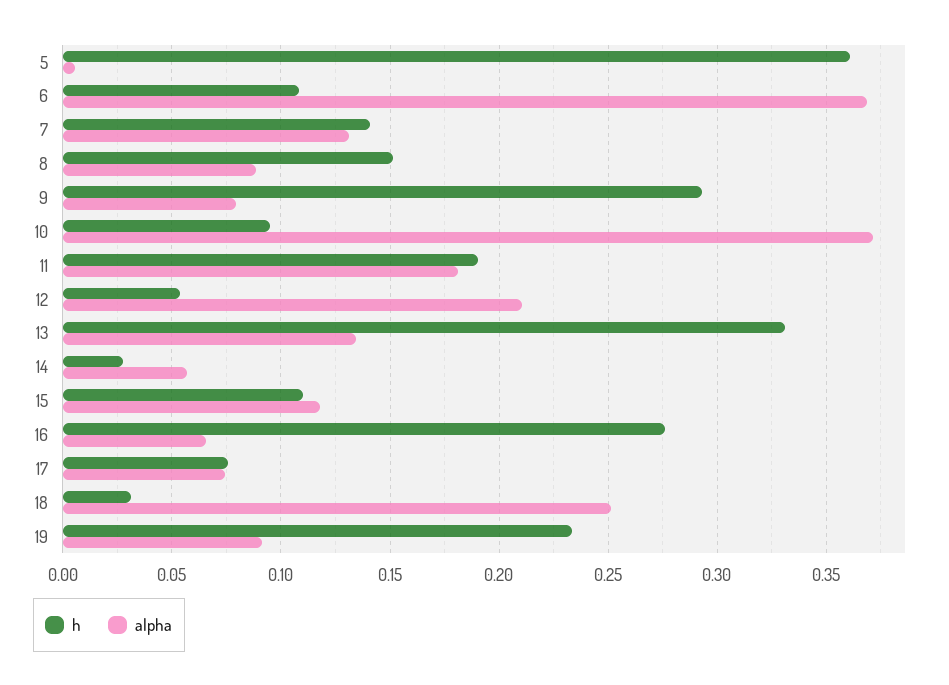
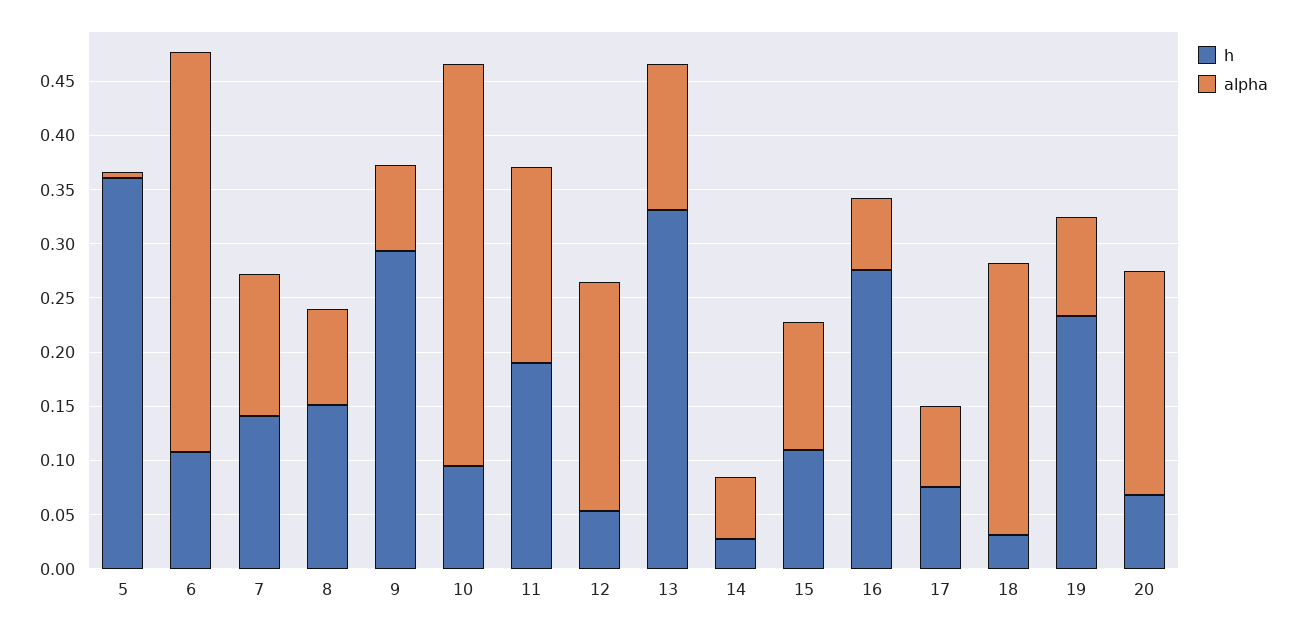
h, 20: none -> 0.07
alpha, 20: none -> 0.21

